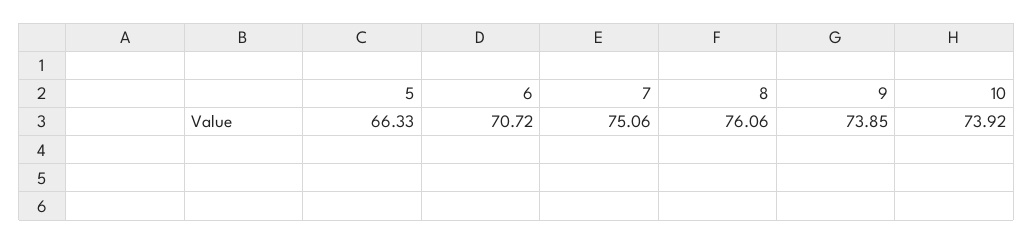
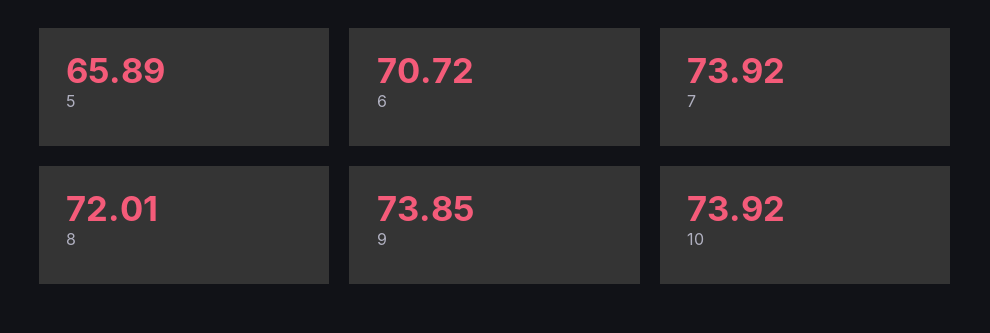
5: 66.33 -> 65.89
7: 75.06 -> 73.92
8: 76.06 -> 72.01

